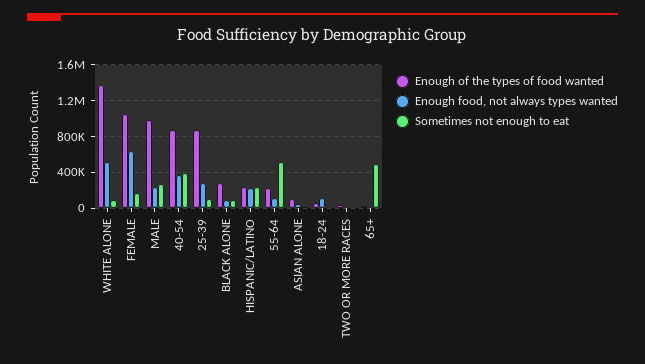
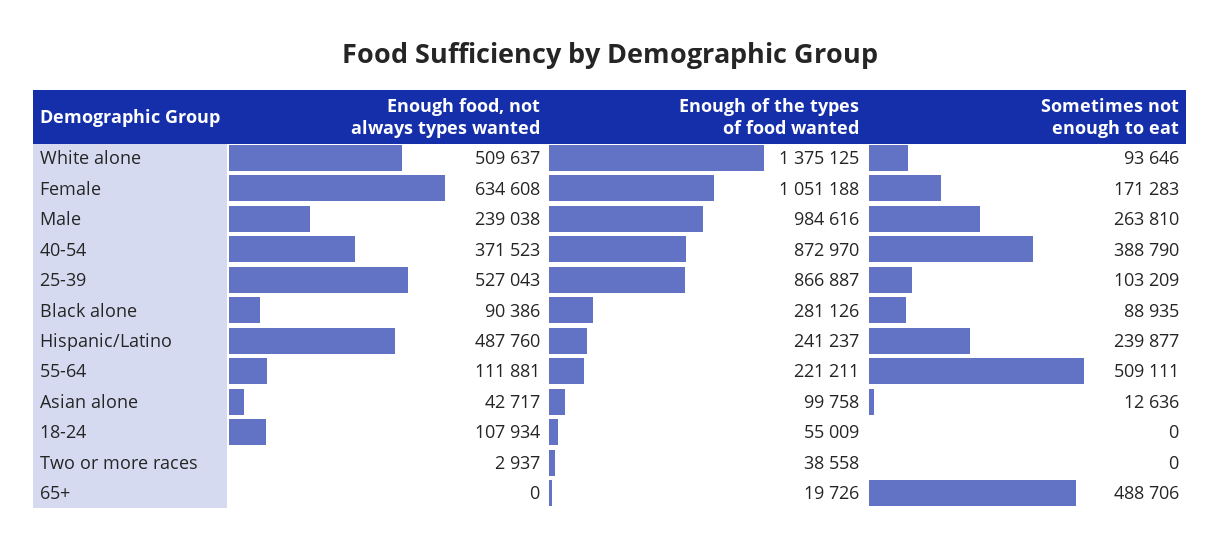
Enough food, not always types wanted, 25-39: 300000 -> 527043
Enough food, not always types wanted, HISPANIC/LATINO: 200000 -> 487760

